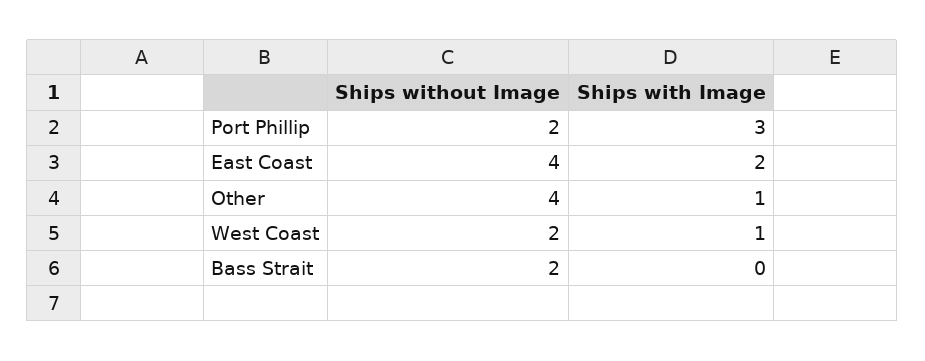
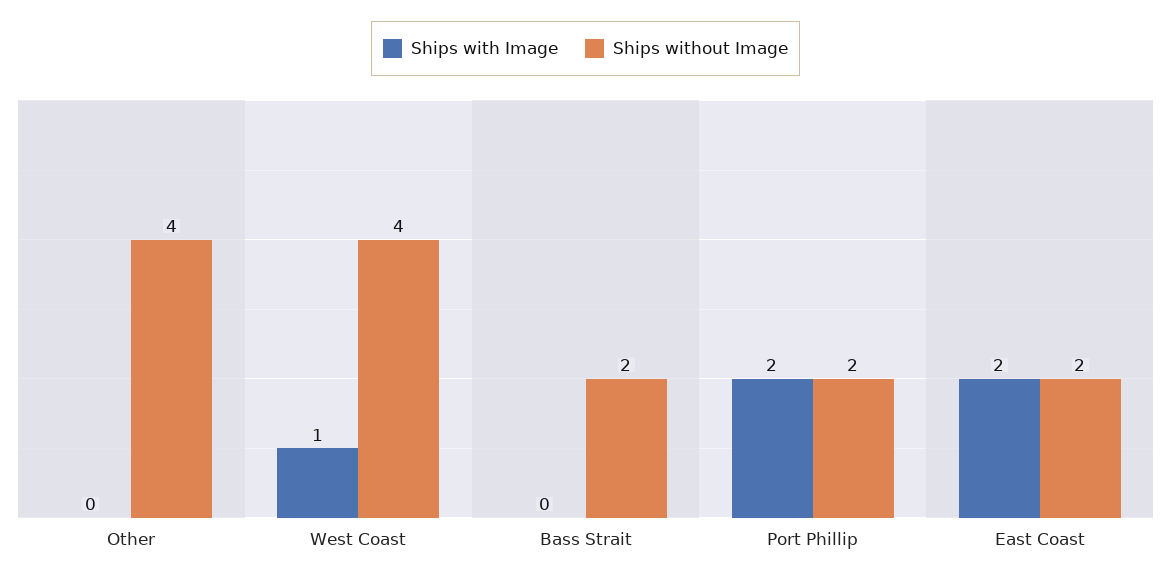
Ships with Image, Port Phillip: 3 -> 2
Ships without Image, East Coast: 4 -> 2
Ships with Image, Other: 1 -> 0
Ships without Image, West Coast: 2 -> 4

